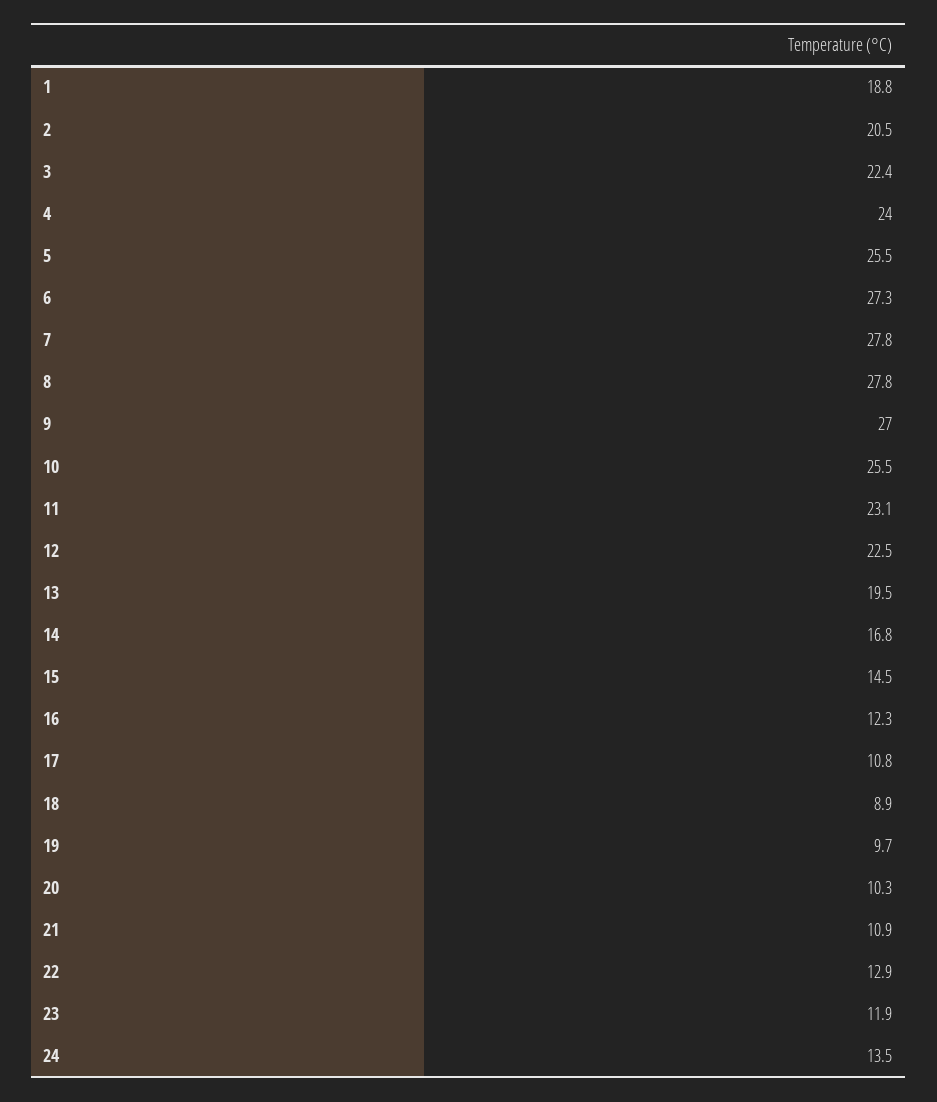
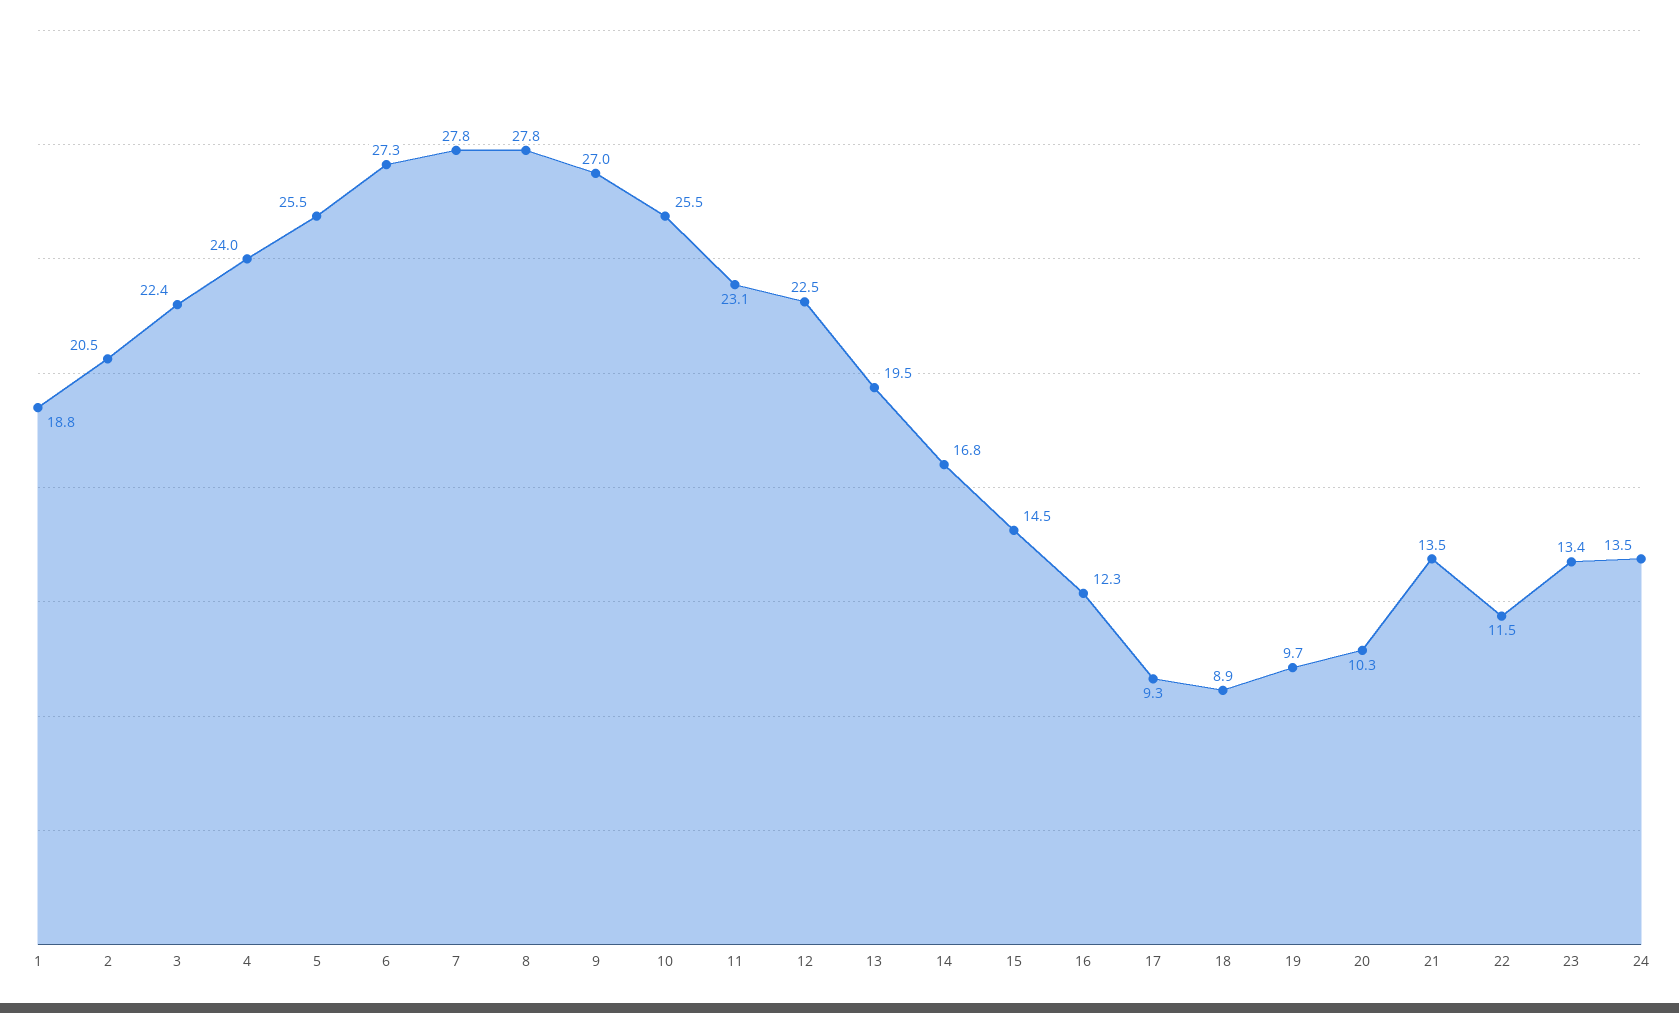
17: 10.8 -> 9.3
21: 10.9 -> 13.5
22: 12.9 -> 11.5
23: 11.9 -> 13.4

